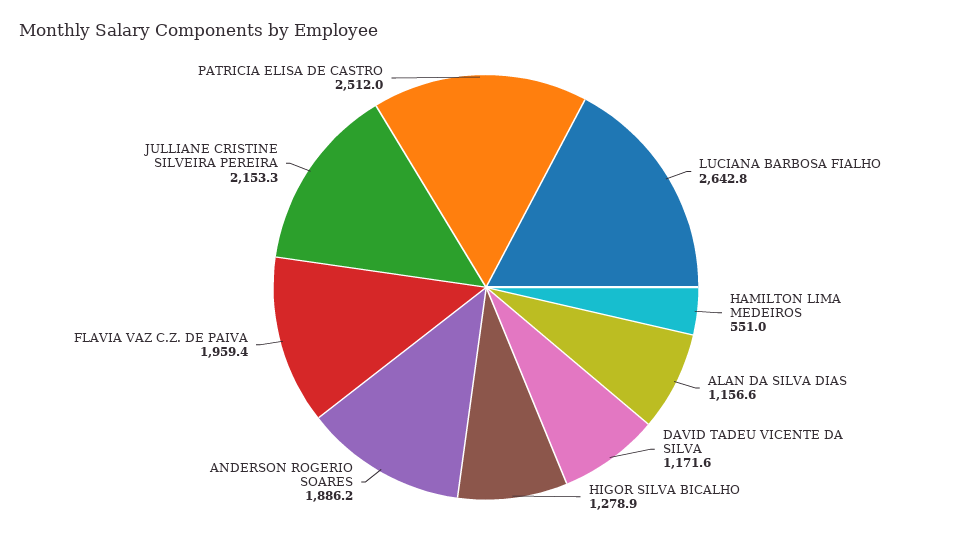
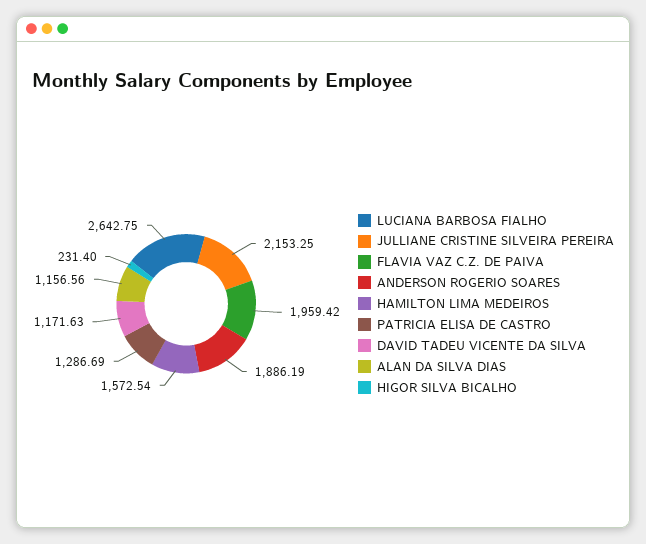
HAMILTON LIMA MEDEIROS: 551 -> 1572.54
HIGOR SILVA BICALHO: 1278.9 -> 231.4
PATRICIA ELISA DE CASTRO: 2512 -> 1286.69

